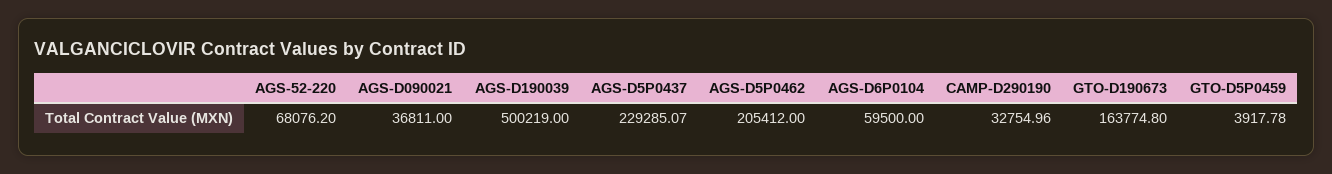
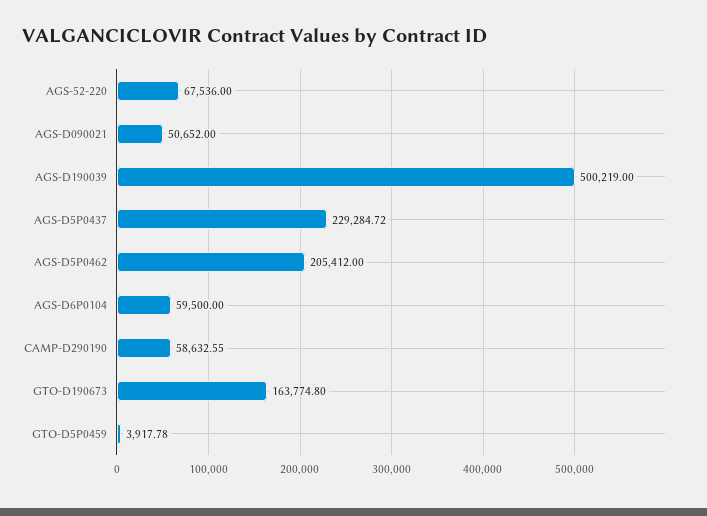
AGS-52-220: 68076.2 -> 67536
AGS-D090021: 36811 -> 50652
AGS-D5P0437: 229285.07 -> 229284.72
CAMP-D290190: 32754.96 -> 58632.55

